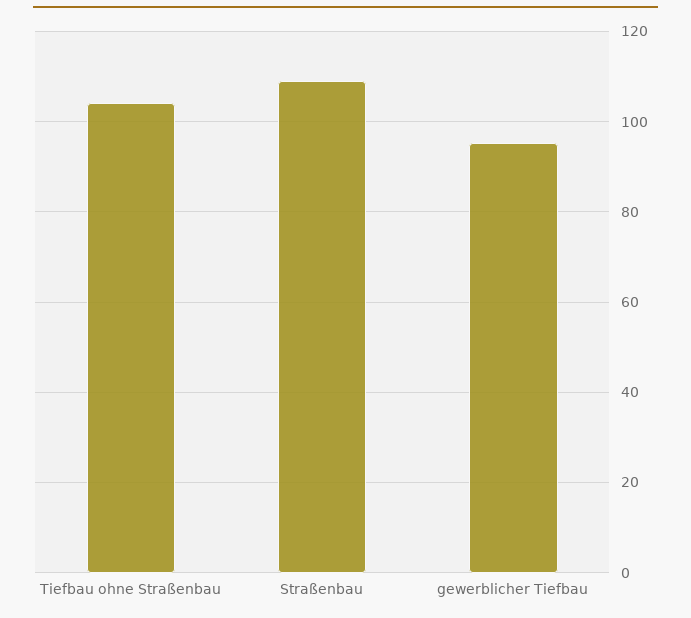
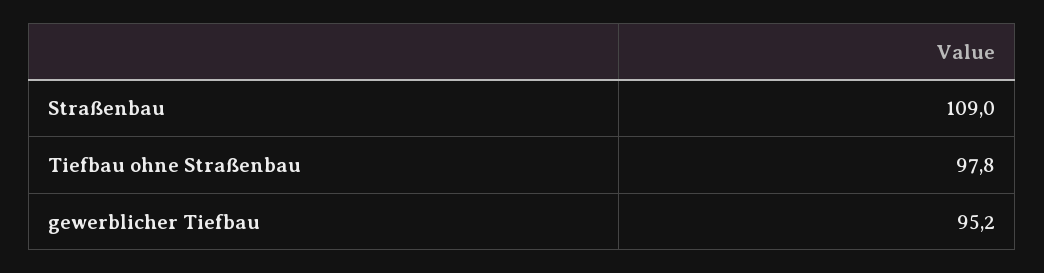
Tiefbau ohne Straßenbau: 104 -> 97.8

